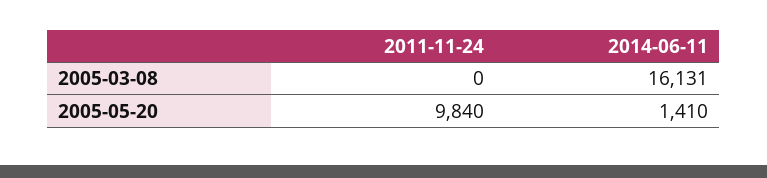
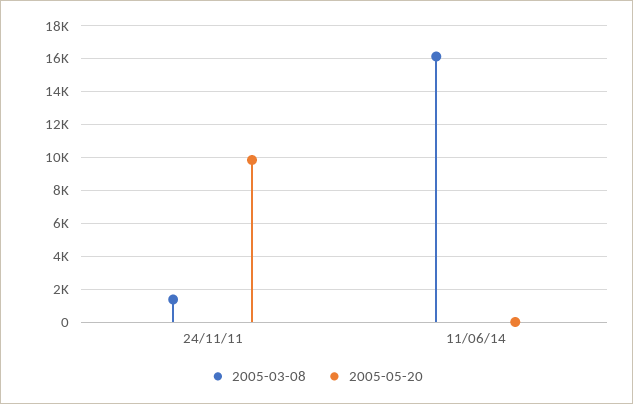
2005-03-08, 2011-11-24: 0 -> 1500
2005-05-20, 2014-06-11: 1410 -> 0

